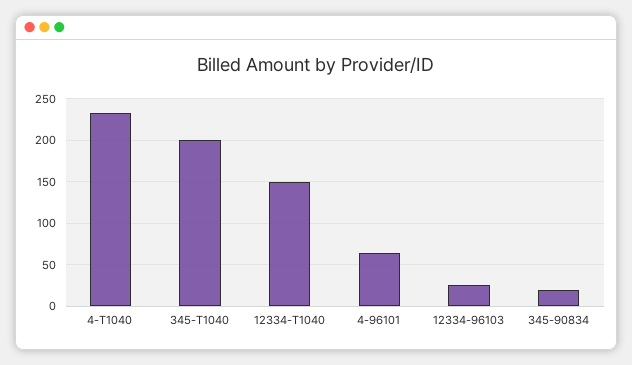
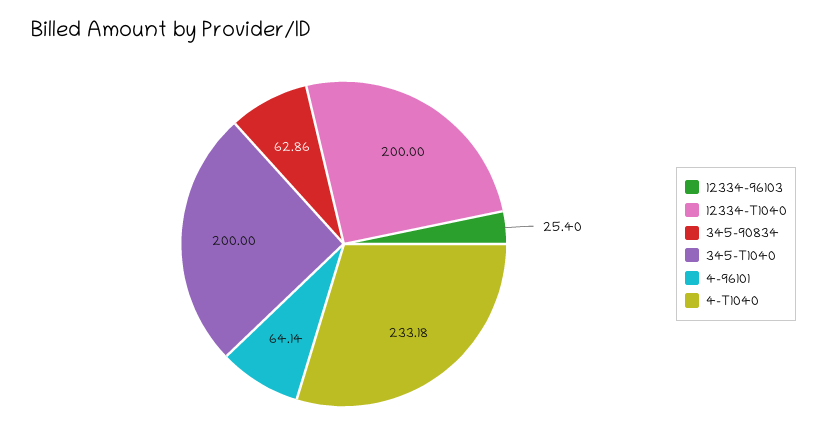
12334-T1040: 150 -> 200
345-90834: 20 -> 62.86

